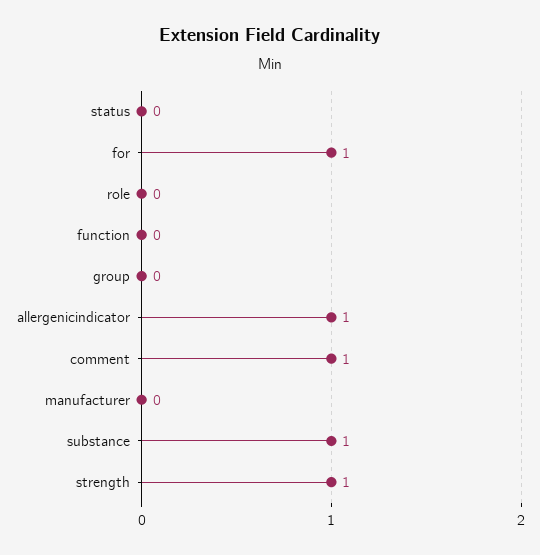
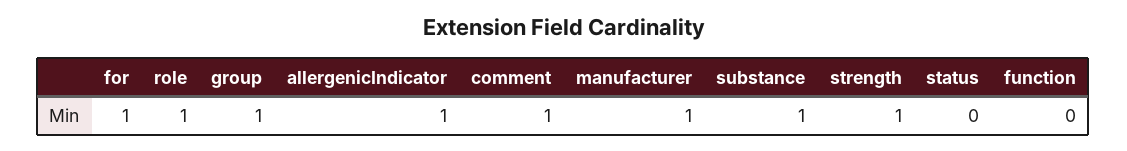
role: 0 -> 1
group: 0 -> 1
manufacturer: 0 -> 1

